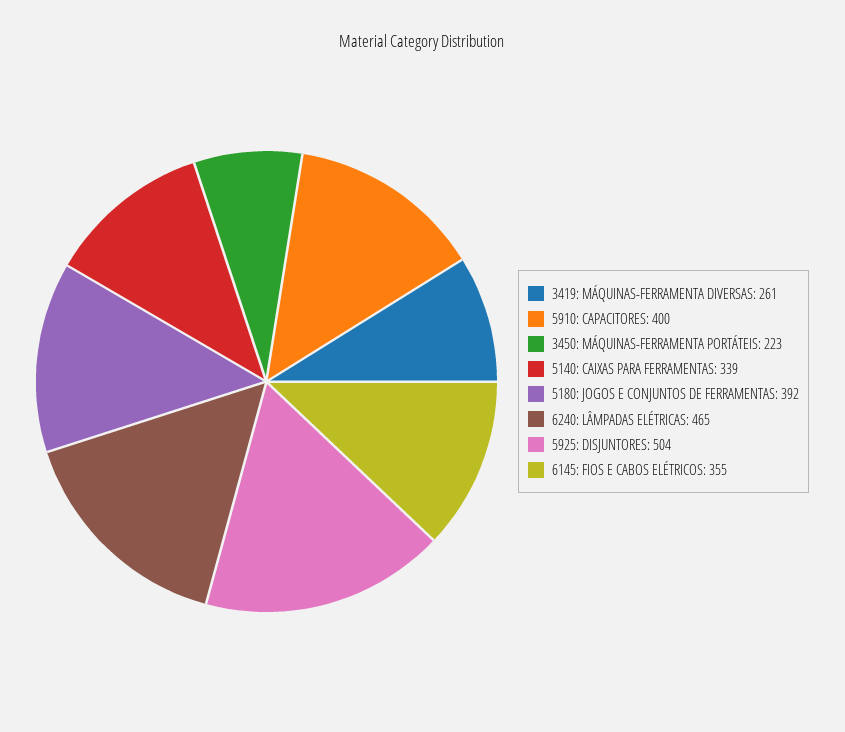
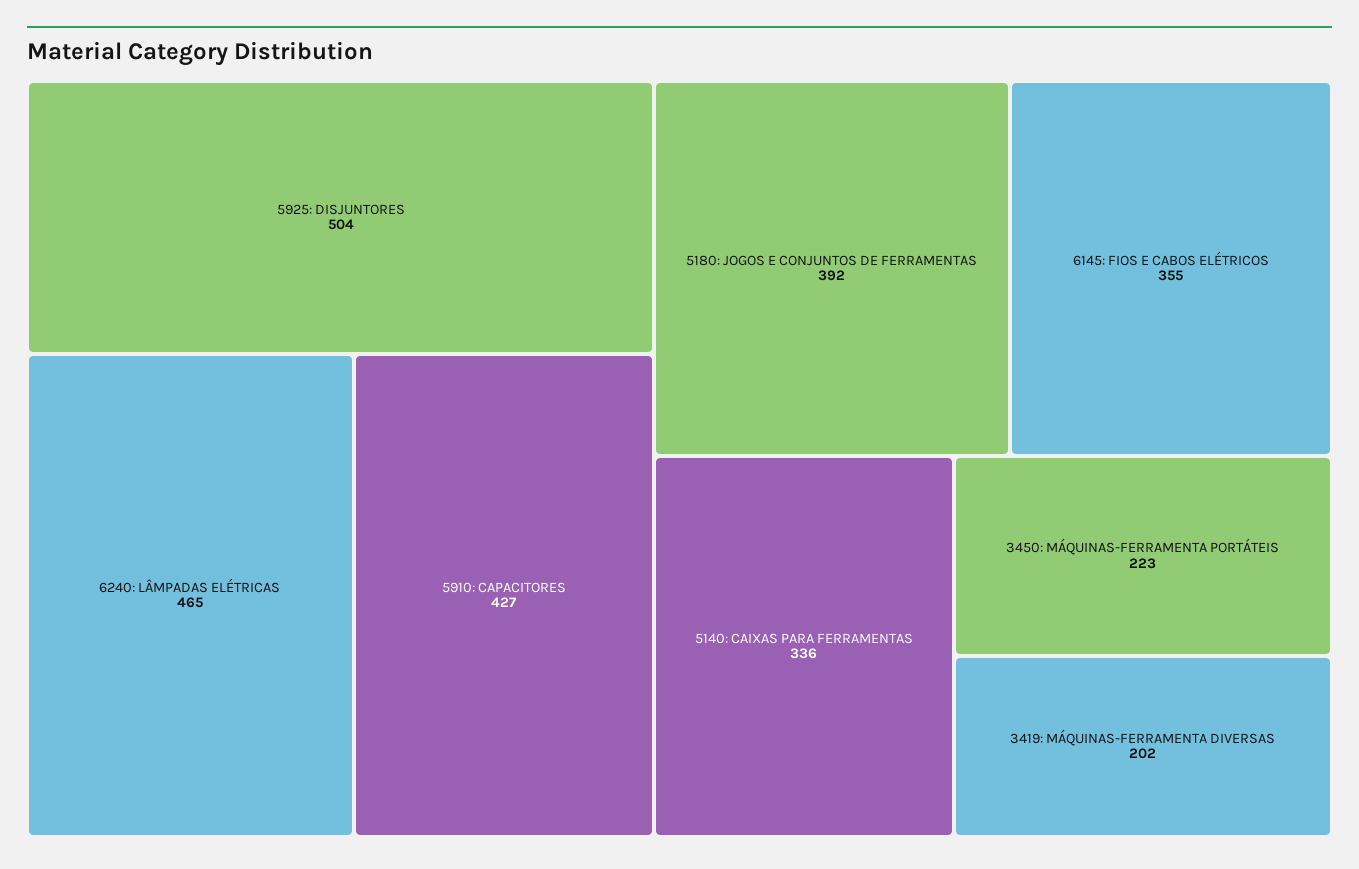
3419: MÁQUINAS-FERRAMENTA DIVERSAS: 261 -> 202
5910: CAPACITORES: 400 -> 427
5140: CAIXAS PARA FERRAMENTAS: 339 -> 336

